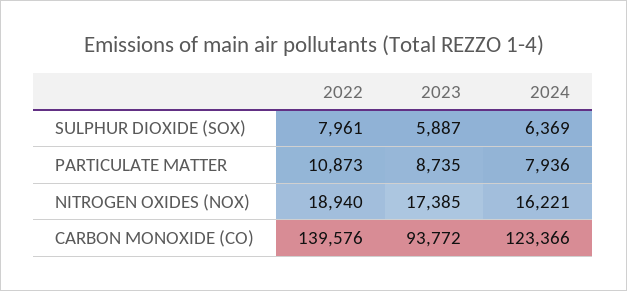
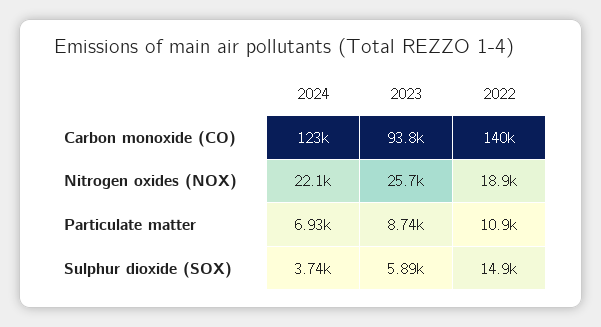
2022, SULPHUR DIOXIDE (SOX): 7961 -> 14900
2024, SULPHUR DIOXIDE (SOX): 6369 -> 3740
2024, PARTICULATE MATTER: 7936 -> 6930
2023, NITROGEN OXIDES (NOX): 17385 -> 25700
2024, NITROGEN OXIDES (NOX): 16221 -> 22100

